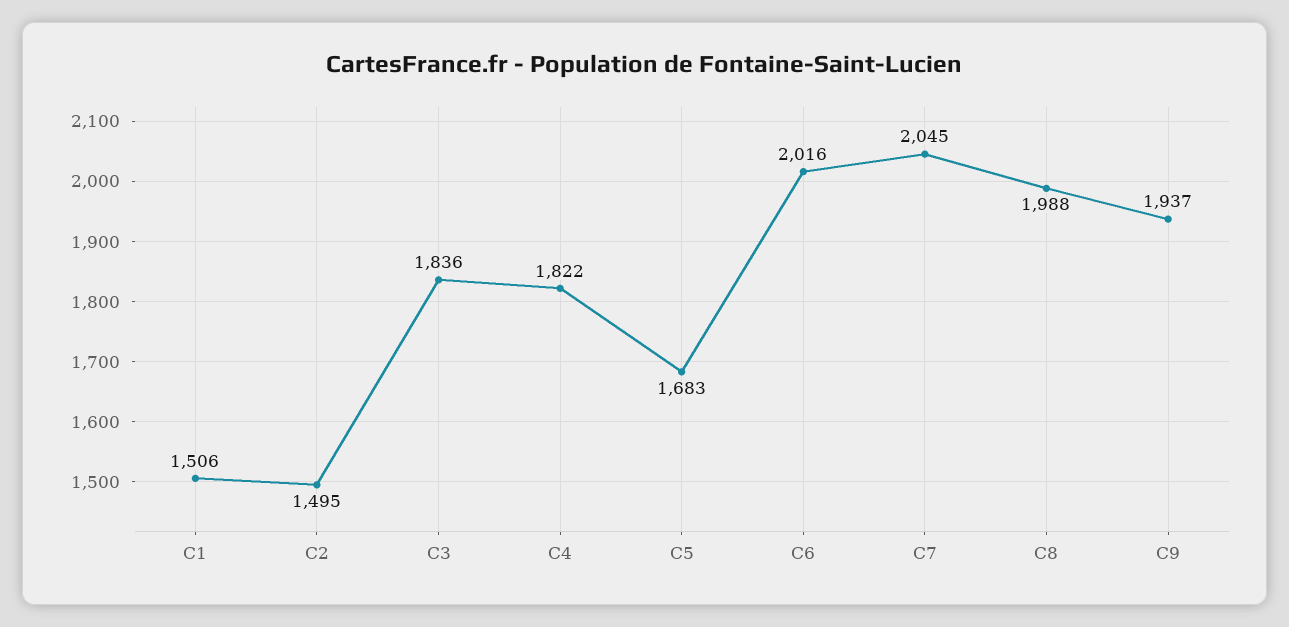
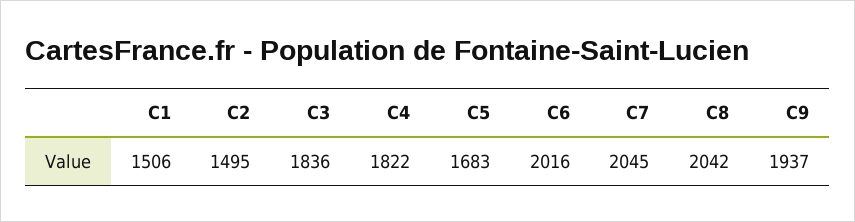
C8: 1988 -> 2042

